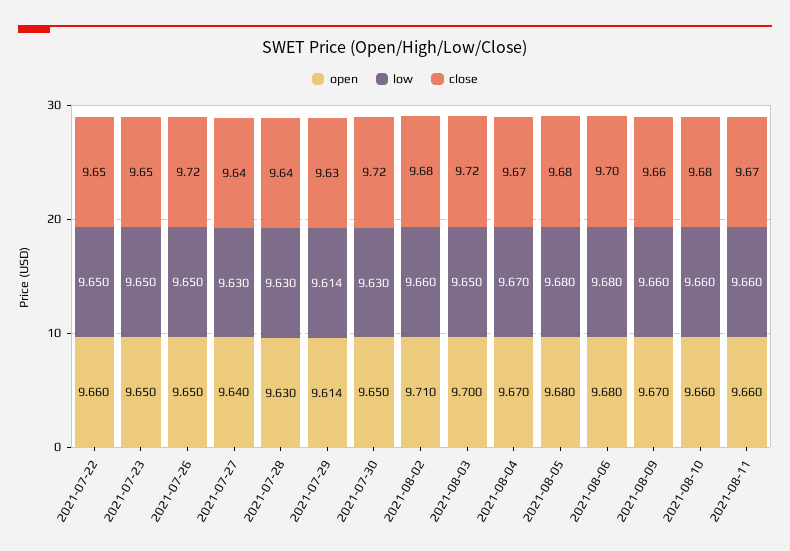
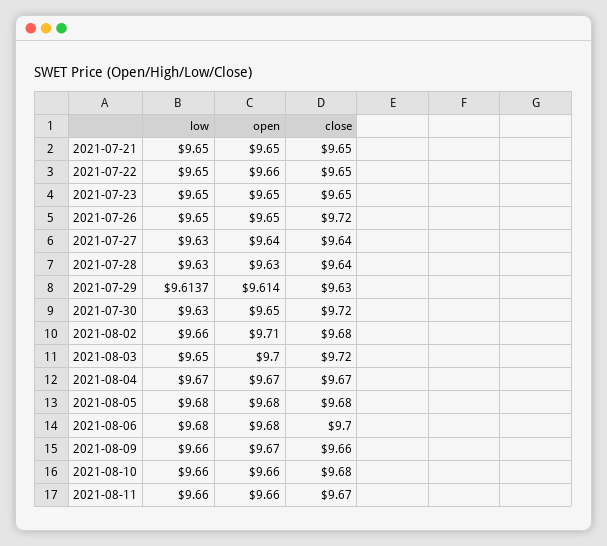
low, 2021-07-21: none -> 9.65
open, 2021-07-21: none -> 9.65
close, 2021-07-21: none -> 9.65

